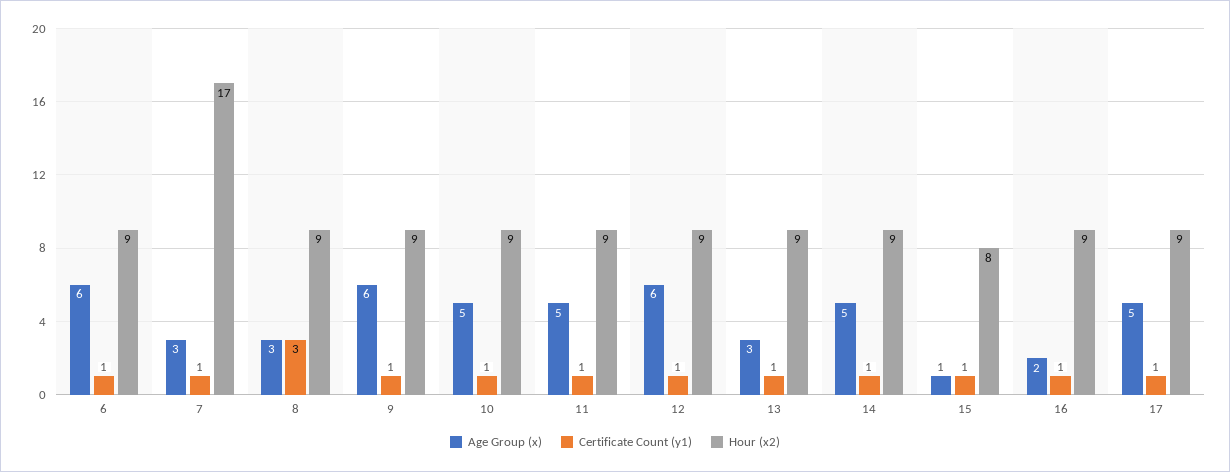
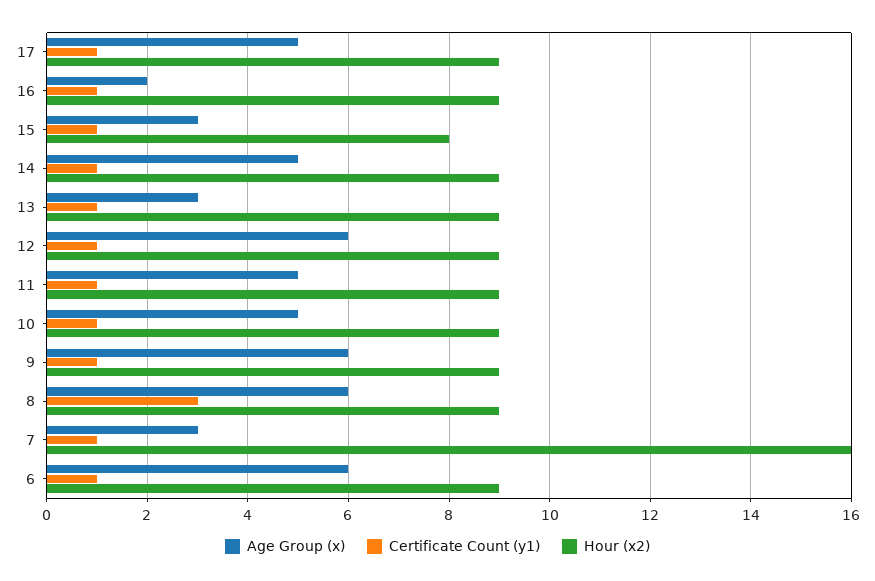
Hour (x2), 7: 17 -> 16
Age Group (x), 8: 3 -> 6
Age Group (x), 15: 1 -> 3

